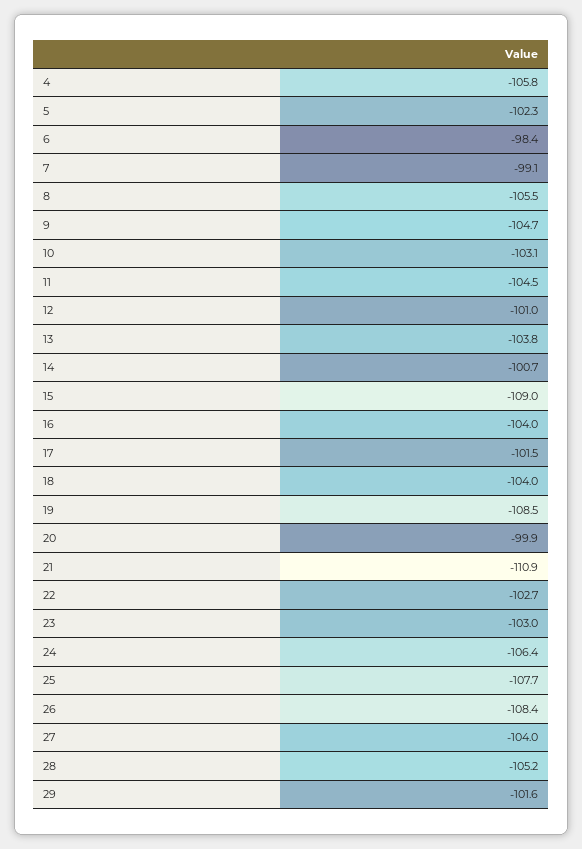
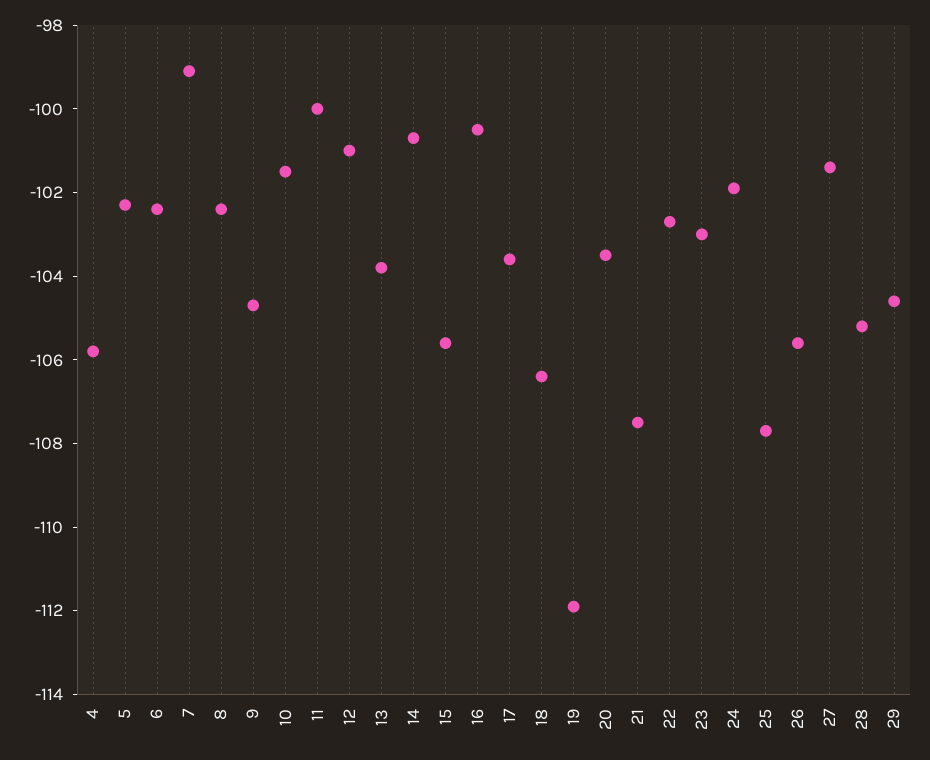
6: -98.4 -> -102.5
8: -105.5 -> -102.5
10: -103.1 -> -101.5
11: -104.5 -> -100
15: -109 -> -105.5
16: -104 -> -100.5
17: -101.5 -> -103.5
18: -104 -> -106.5
19: -108.5 -> -112
20: -99.9 -> -103.5
21: -110.9 -> -107.5
24: -106.4 -> -102
26: -108.4 -> -105.5
27: -104 -> -101.5
29: -101.6 -> -104.5

